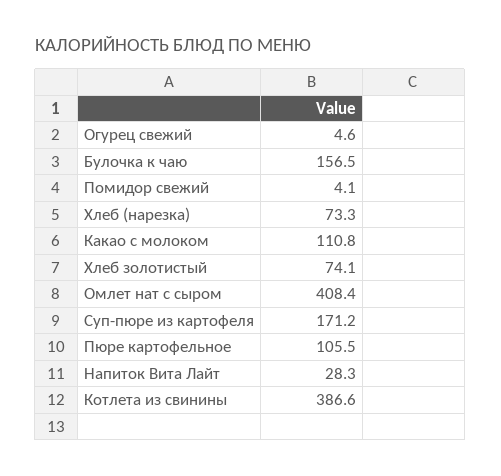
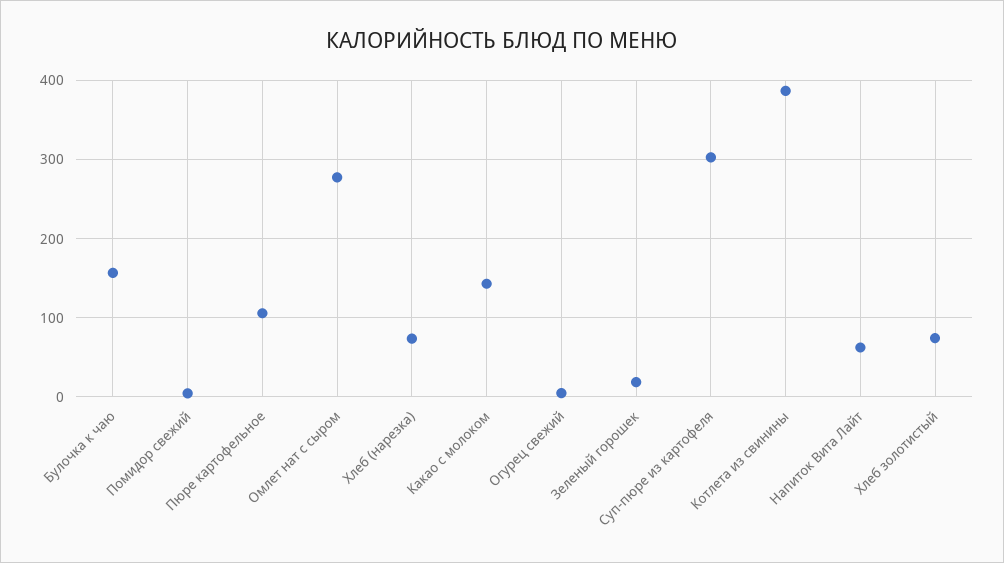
Какао с молоком: 110.8 -> 140
Омлет нат с сыром: 408.4 -> 280
Суп-пюре из картофеля: 171.2 -> 300
Напиток Вита Лайт: 28.3 -> 60
Зеленый горошек: none -> 20

